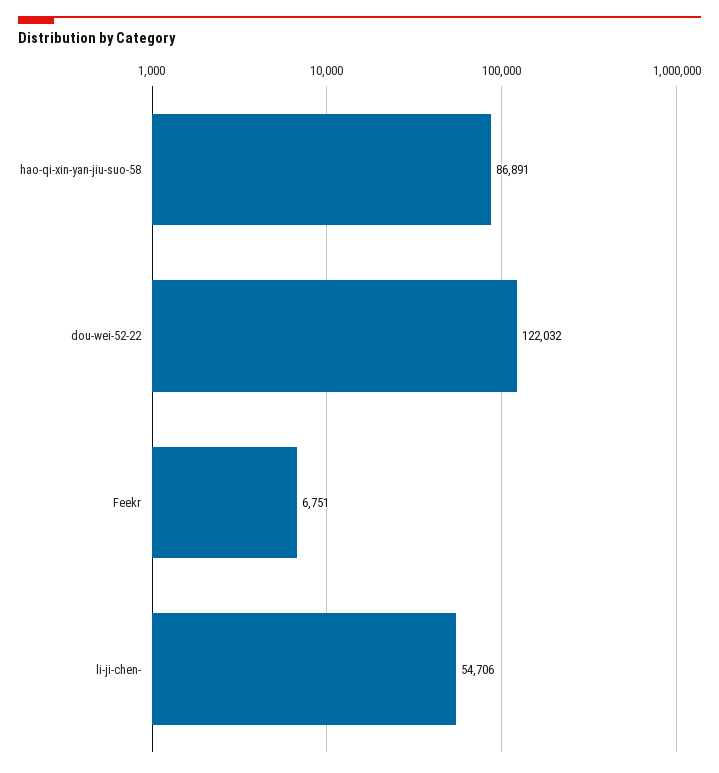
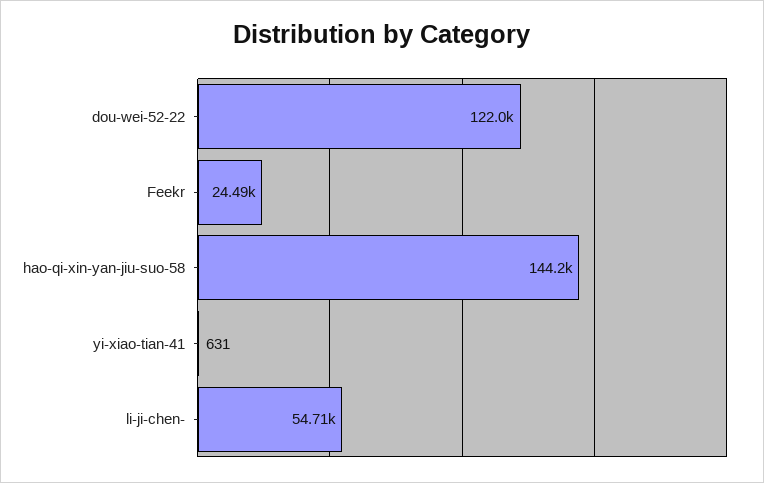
hao-qi-xin-yan-jiu-suo-58: 86891 -> 144200
Feekr: 6751 -> 24490
yi-xiao-tian-41: none -> 631

